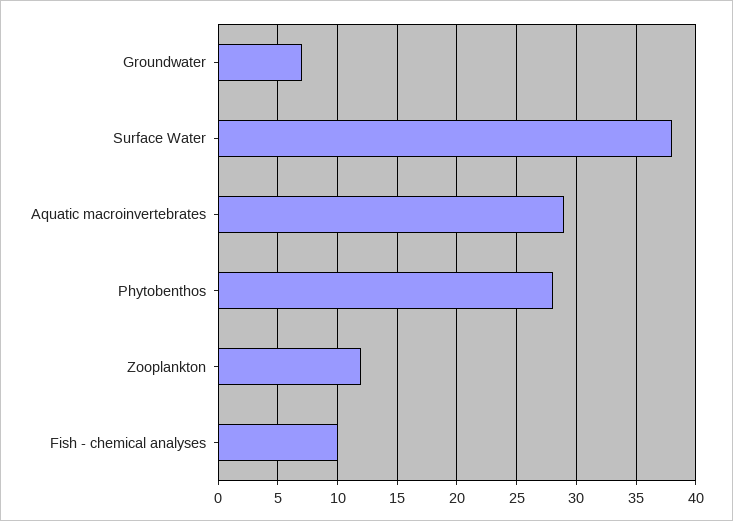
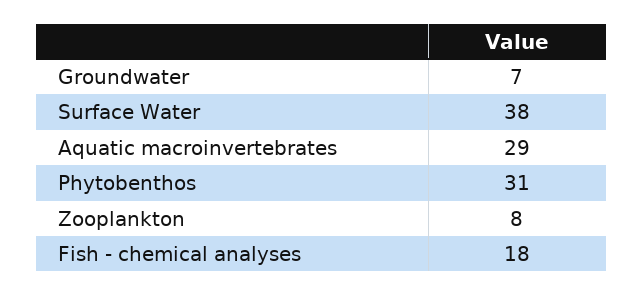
Phytobenthos: 28 -> 31
Zooplankton: 12 -> 8
Fish - chemical analyses: 10 -> 18

